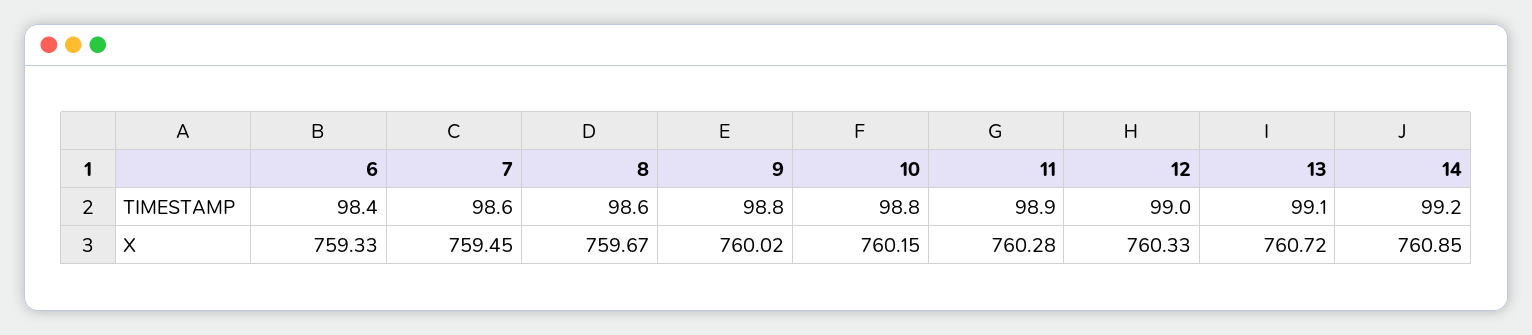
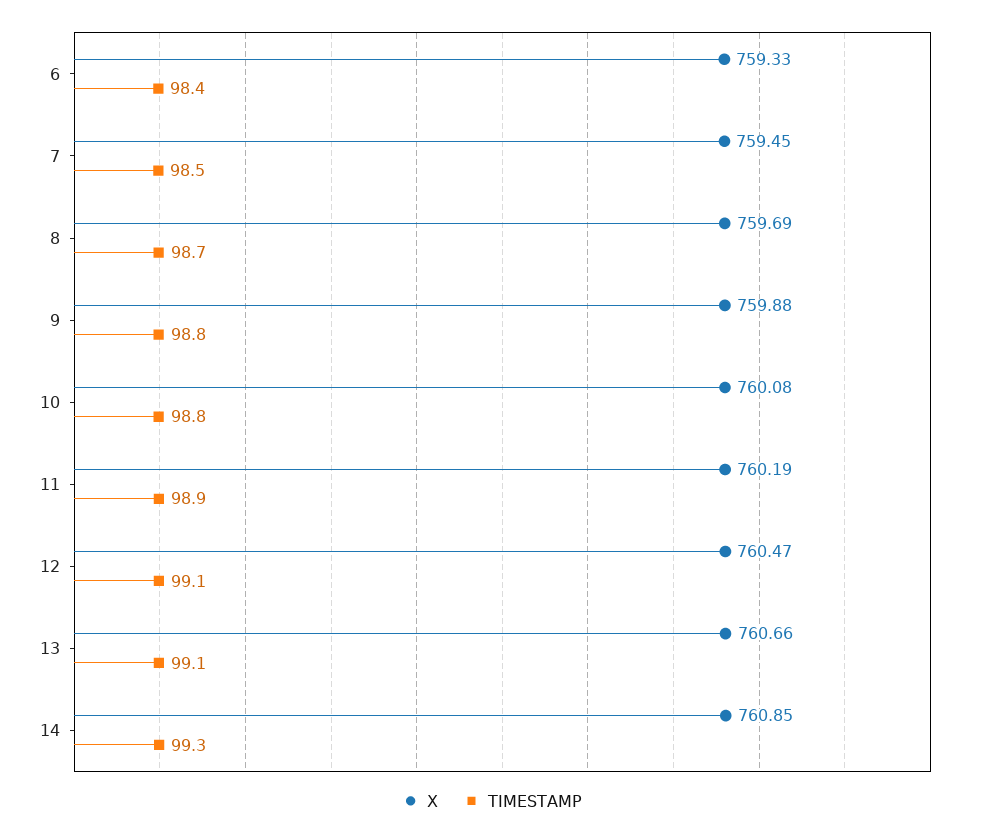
TIMESTAMP, 7: 98.6 -> 98.5
TIMESTAMP, 8: 98.6 -> 98.7
TIMESTAMP, 12: 99 -> 99.1
TIMESTAMP, 14: 99.2 -> 99.3
X, 8: 759.67 -> 759.69
X, 9: 760.02 -> 759.88
X, 10: 760.15 -> 760.08
X, 11: 760.28 -> 760.19
X, 12: 760.33 -> 760.47
X, 13: 760.72 -> 760.66

